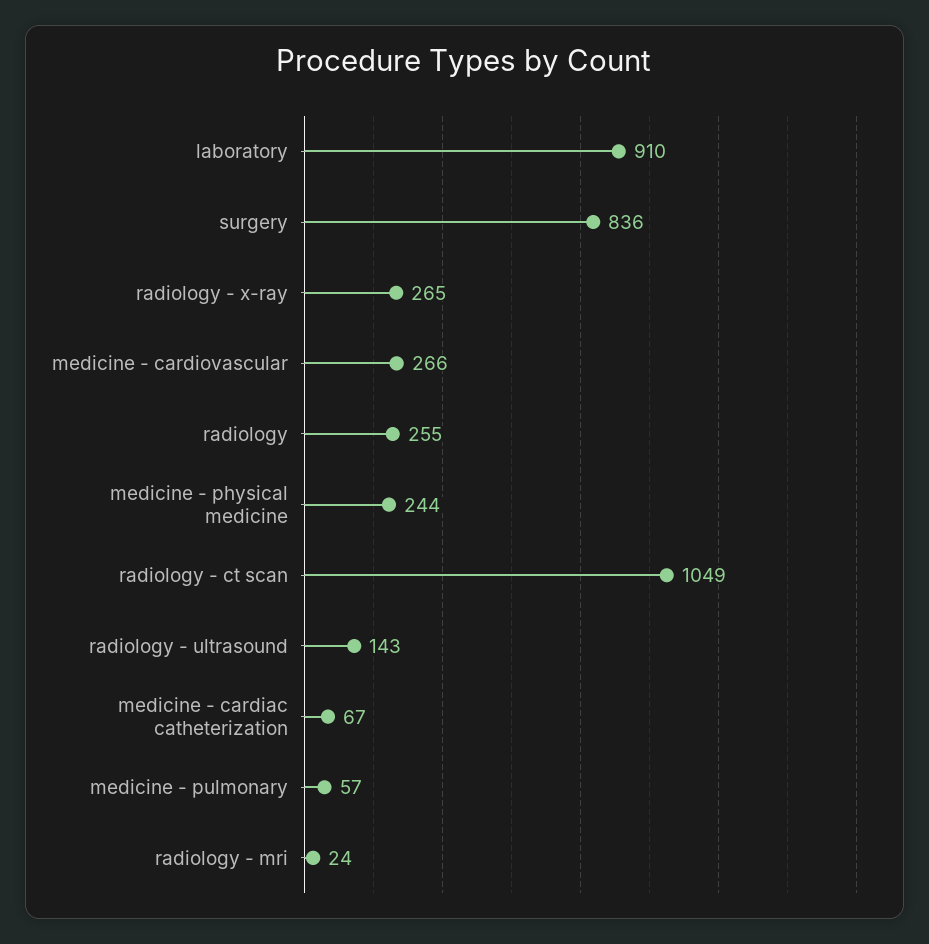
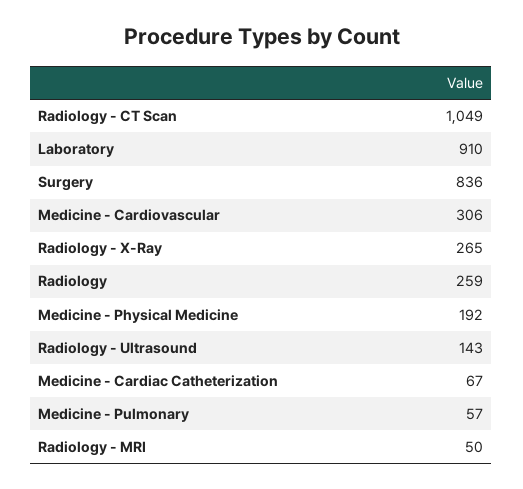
medicine - cardiovascular: 266 -> 306
radiology: 255 -> 259
medicine - physical medicine: 244 -> 192
radiology - mri: 24 -> 50

